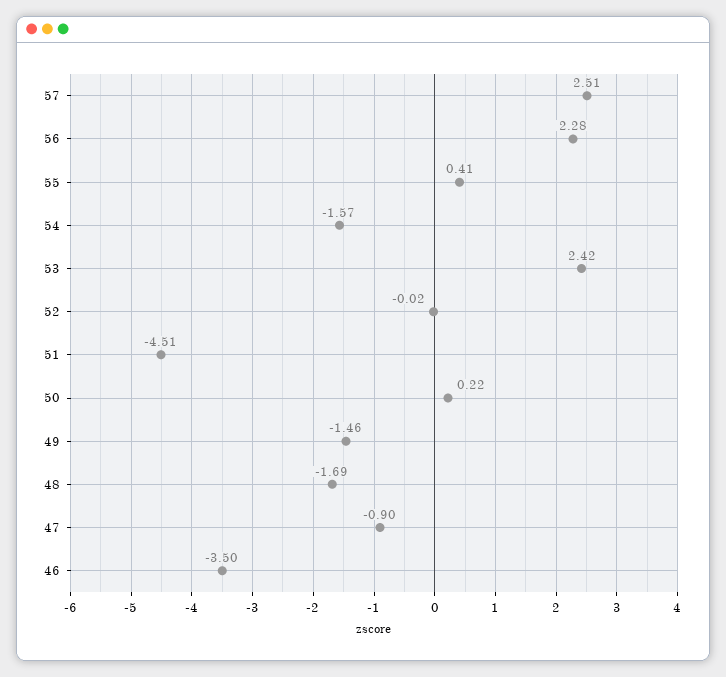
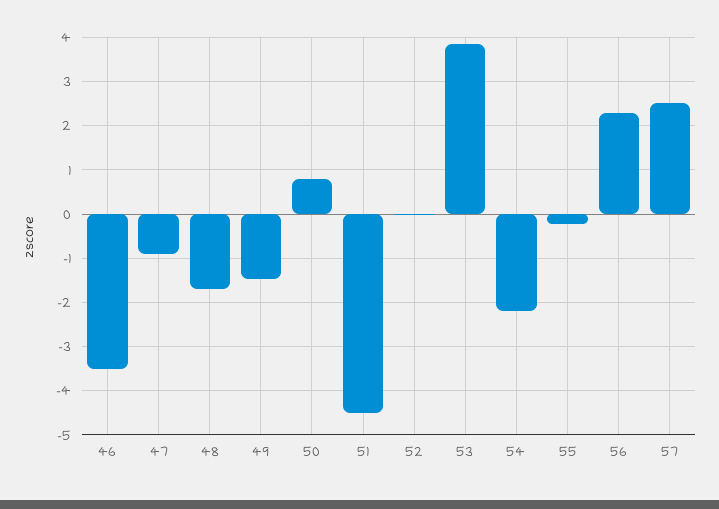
55: 0.41 -> -0.2
54: -1.57 -> -2.2
53: 2.42 -> 3.8
50: 0.22 -> 0.8

